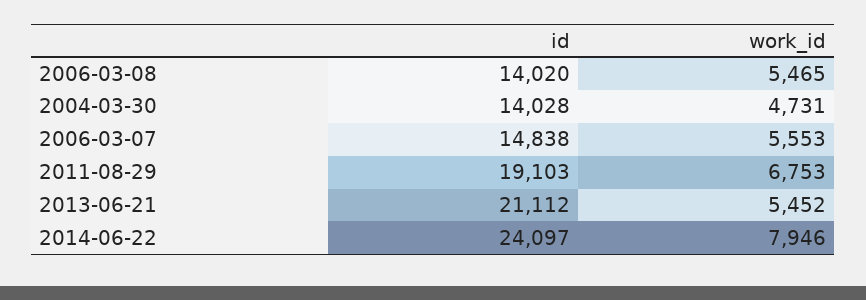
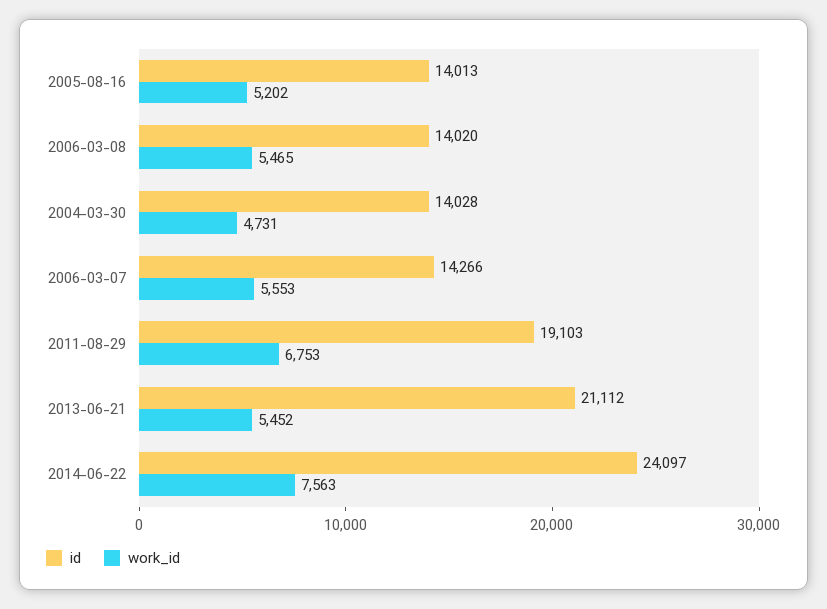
id, 2006-03-07: 14838 -> 14266
work_id, 2014-06-22: 7946 -> 7563
id, 2005-08-16: none -> 14013
work_id, 2005-08-16: none -> 5202

